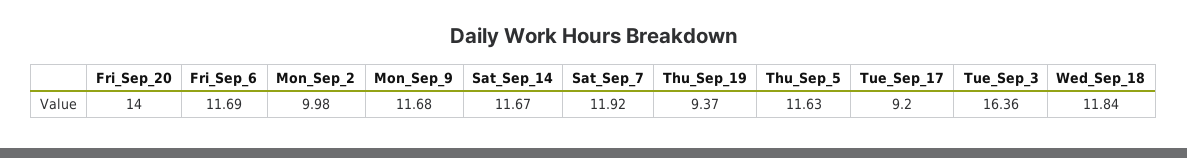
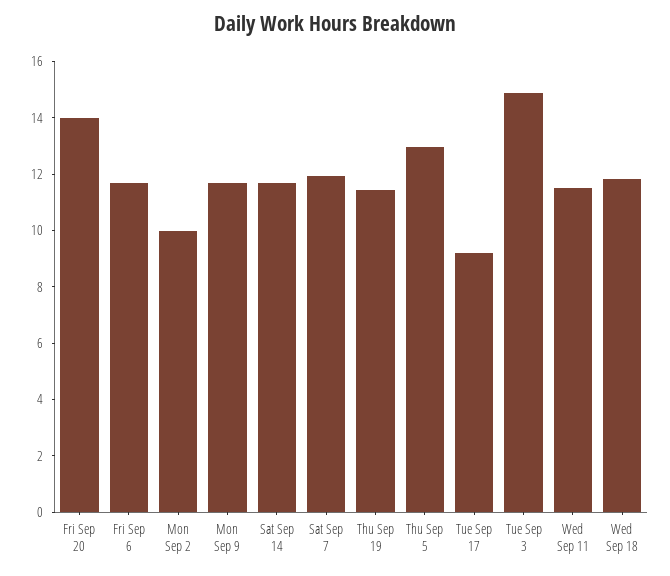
Thu_Sep_19: 9.37 -> 11.5
Thu_Sep_5: 11.63 -> 13
Tue_Sep_3: 16.36 -> 15
Wed Sep 11: none -> 11.5

